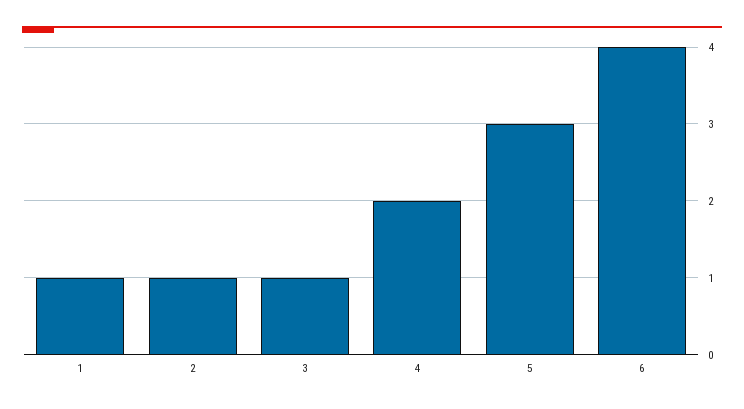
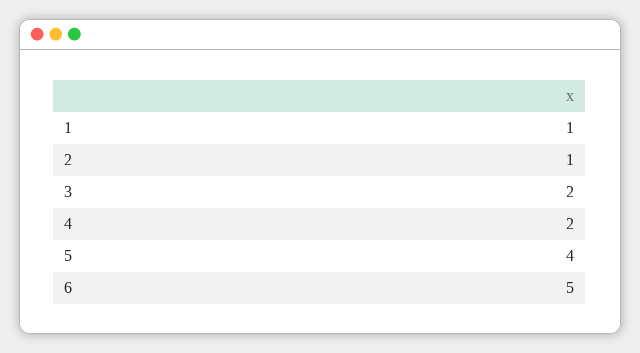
3: 1 -> 2
5: 3 -> 4
6: 4 -> 5

